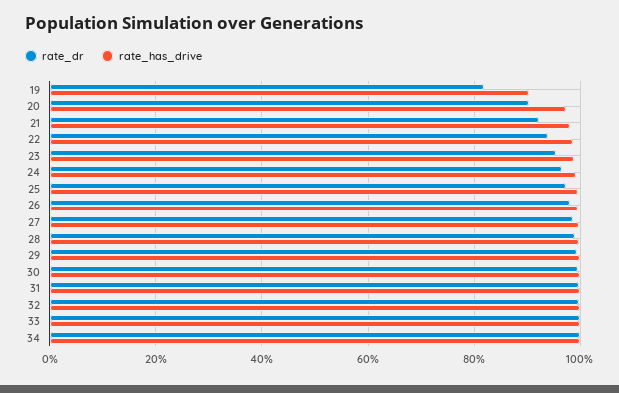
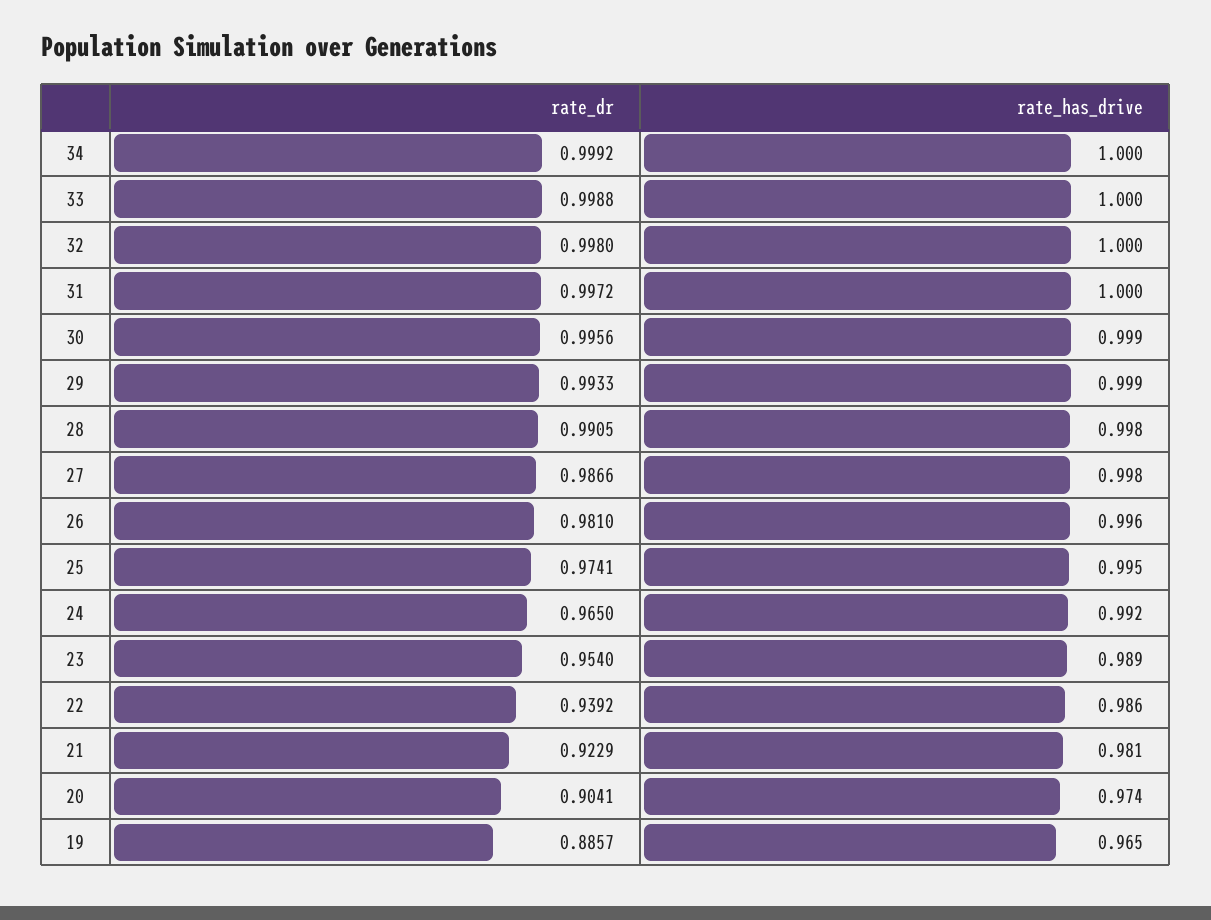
rate_dr, 19: 0.82 -> 0.8857
rate_has_drive, 19: 0.9 -> 0.965

